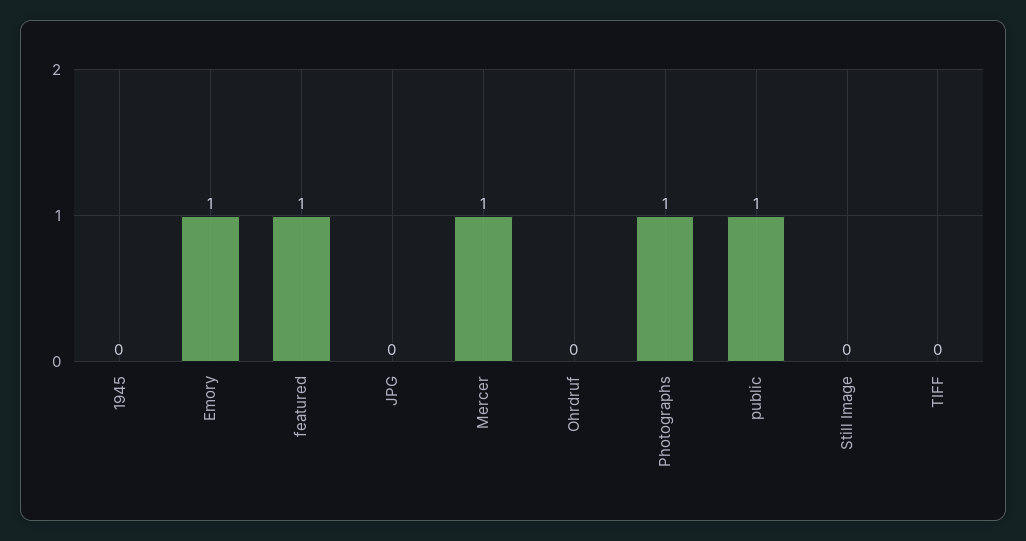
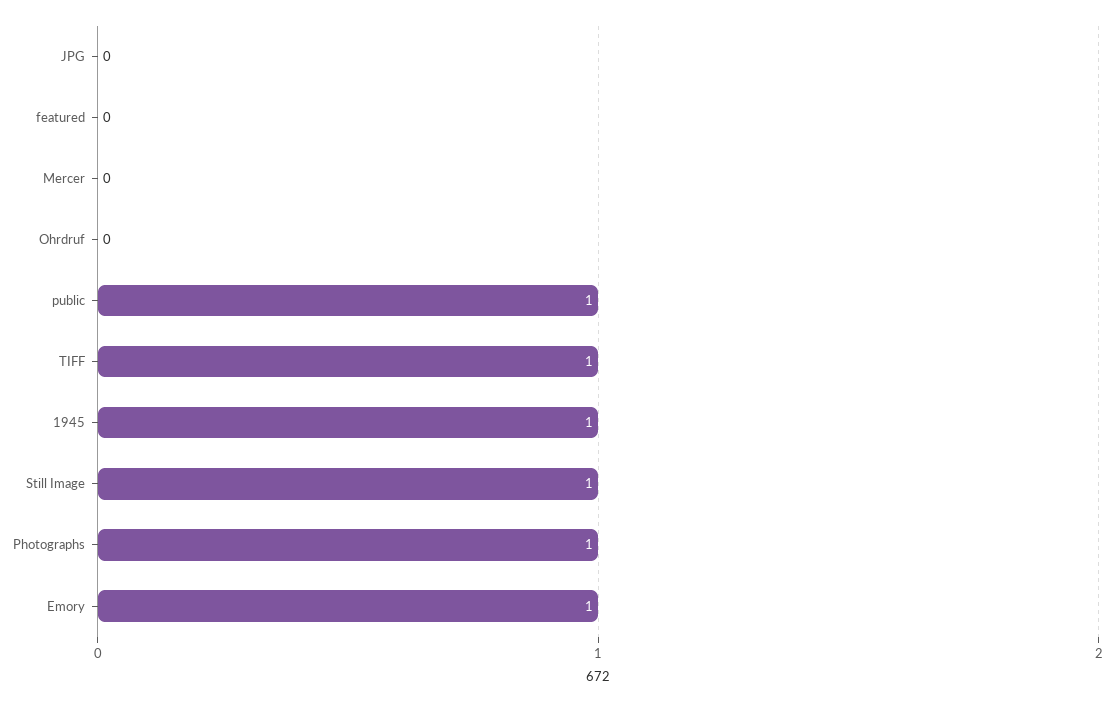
1945: 0 -> 1
featured: 1 -> 0
Mercer: 1 -> 0
Still Image: 0 -> 1
TIFF: 0 -> 1

